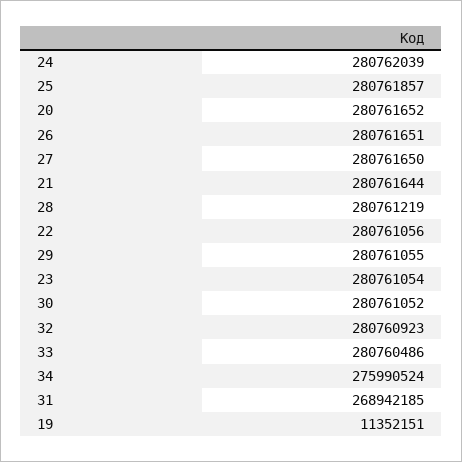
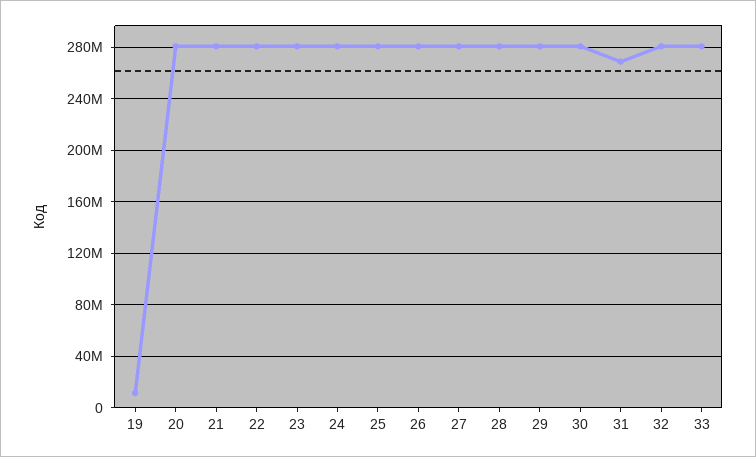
34: 275990524 -> none

